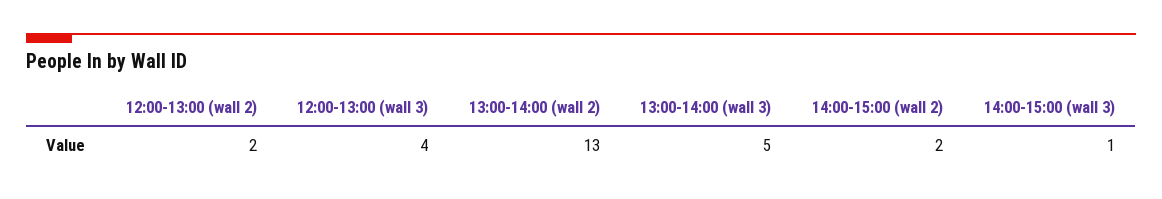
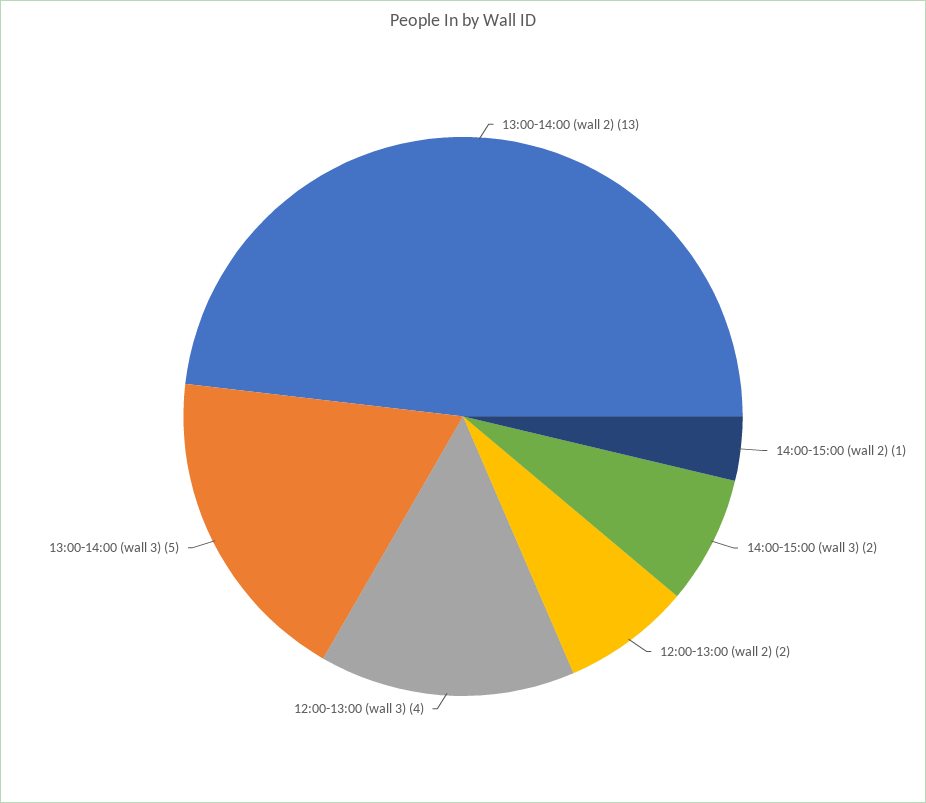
14:00-15:00 (wall 2): 2 -> 1
14:00-15:00 (wall 3): 1 -> 2

